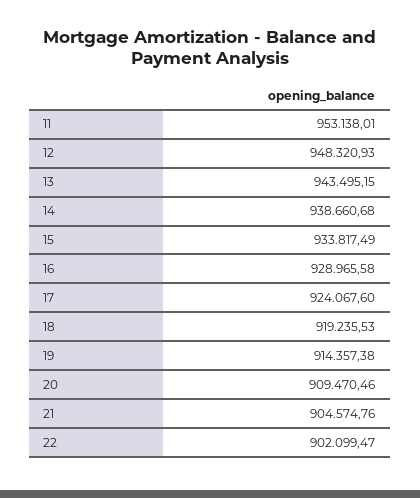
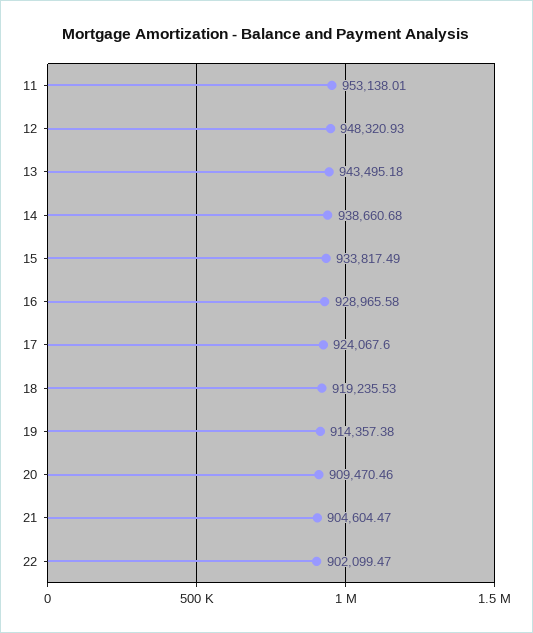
13: 943495.15 -> 943495.18
21: 904574.76 -> 904604.47

